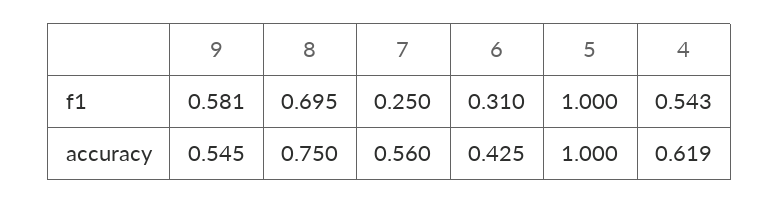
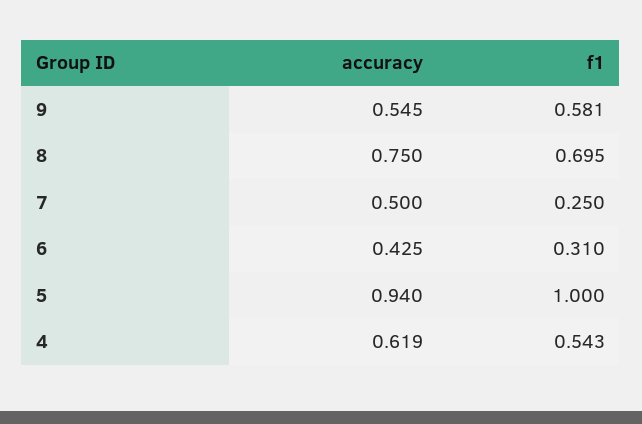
7, accuracy: 0.56 -> 0.5
5, accuracy: 1 -> 0.94

